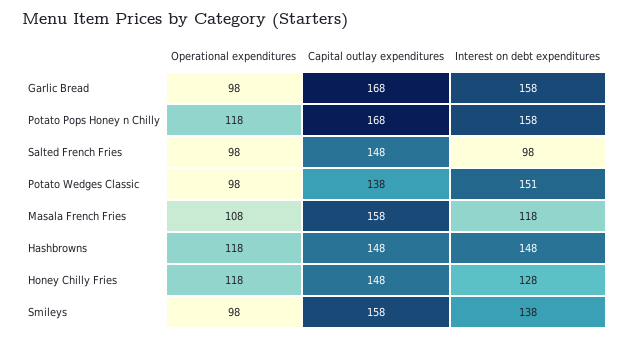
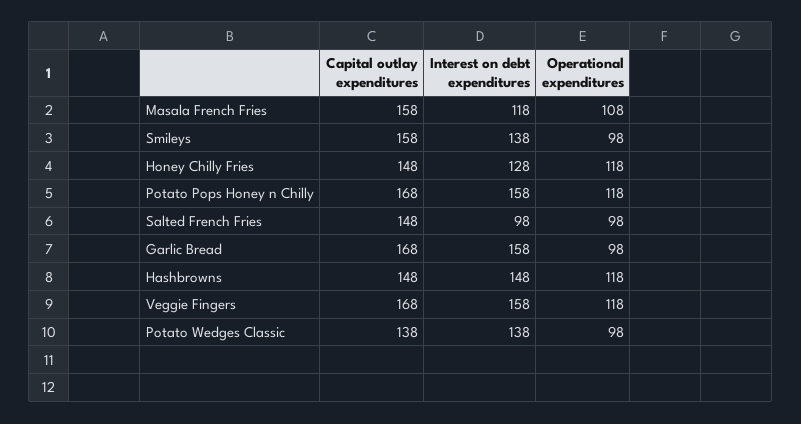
Interest on debt expenditures, Potato Wedges Classic: 151 -> 138
Capital outlay expenditures, Veggie Fingers: none -> 168
Interest on debt expenditures, Veggie Fingers: none -> 158
Operational expenditures, Veggie Fingers: none -> 118

